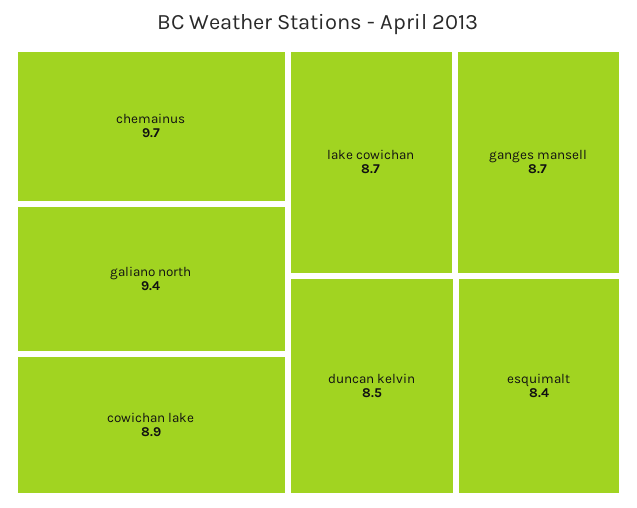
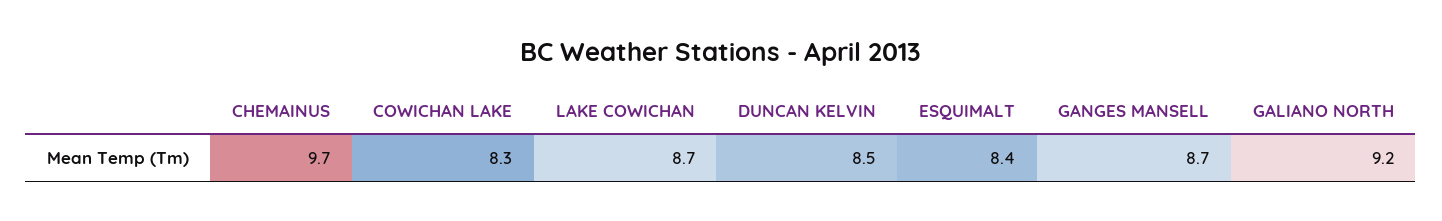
galiano north: 9.4 -> 9.2
cowichan lake: 8.9 -> 8.3

